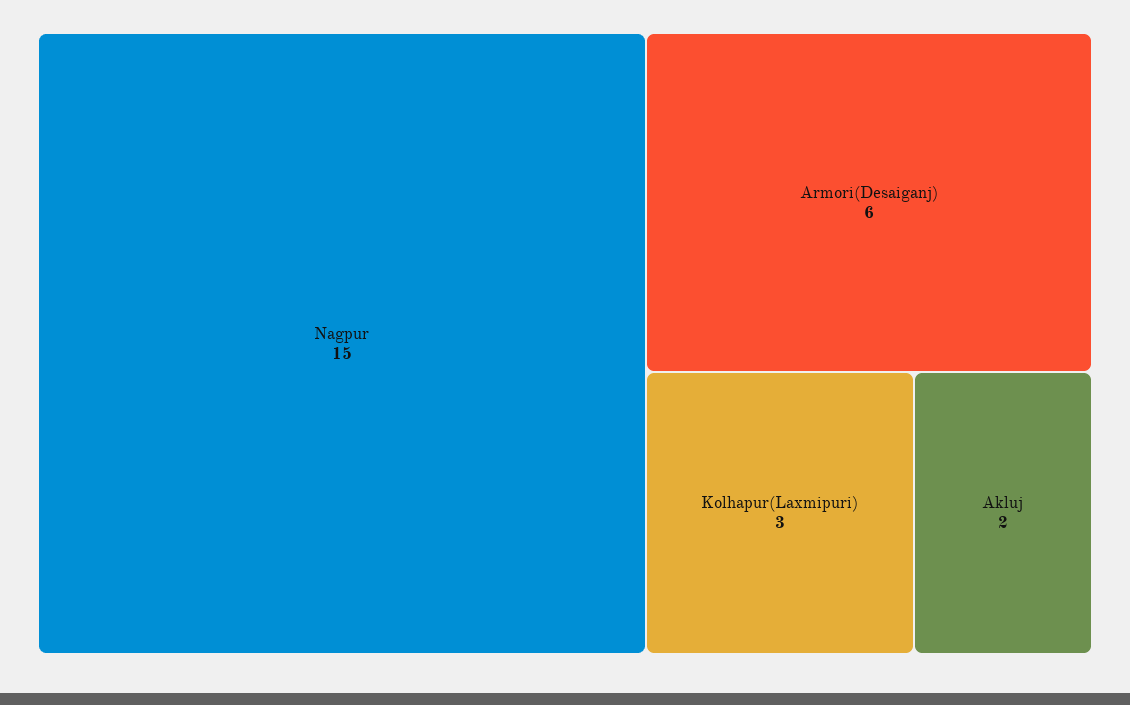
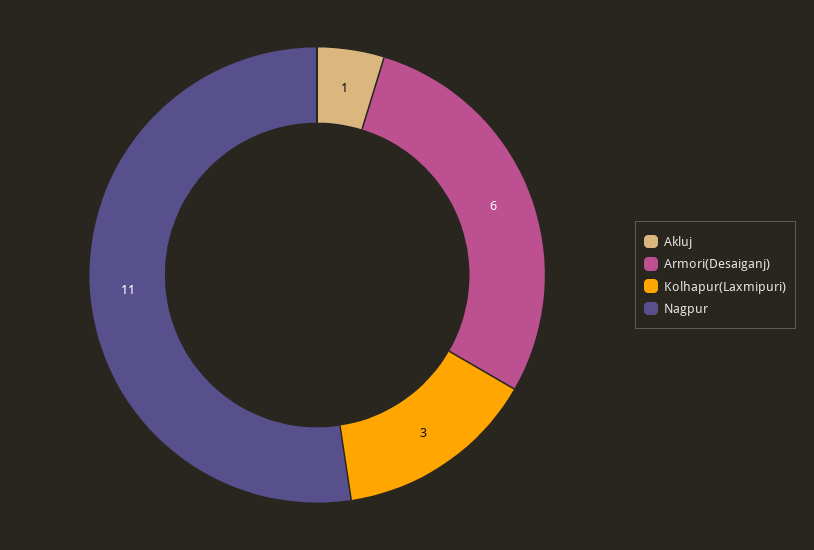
Nagpur: 15 -> 11
Akluj: 2 -> 1

